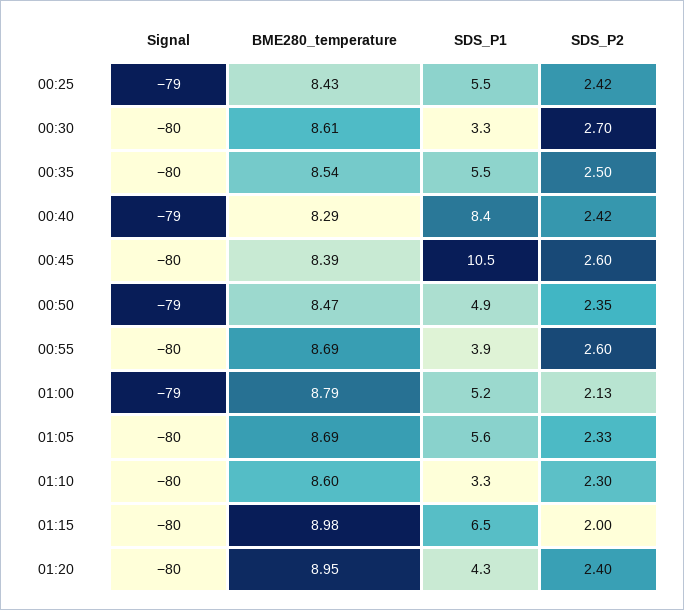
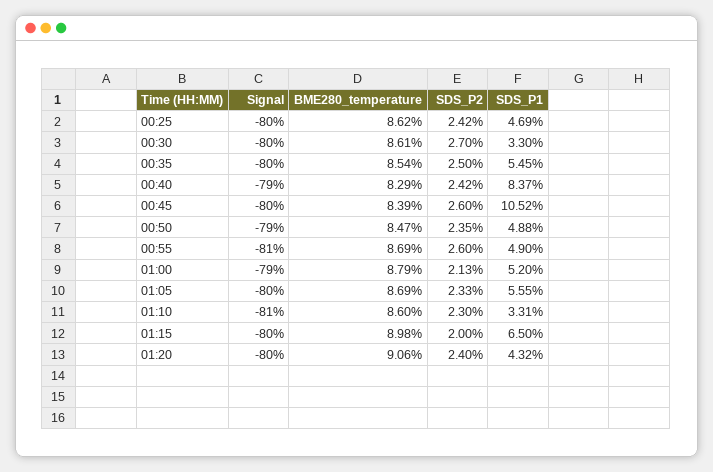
Signal, 00:25: -79 -> -80
BME280_temperature, 00:25: 8.43 -> 8.62
SDS_P1, 00:25: 5.5 -> 4.69
Signal, 00:55: -80 -> -81
SDS_P1, 00:55: 3.9 -> 4.9
Signal, 01:10: -80 -> -81
BME280_temperature, 01:20: 8.95 -> 9.06

